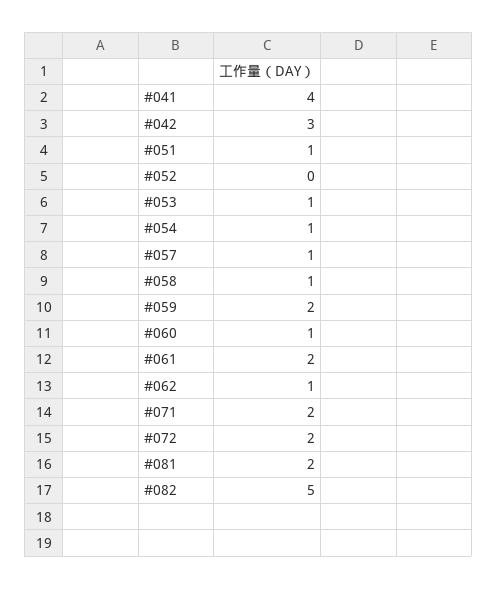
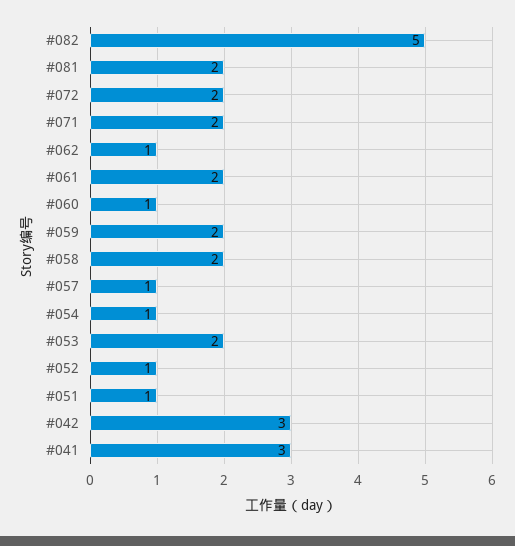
#041: 4 -> 3
#052: 0 -> 1
#053: 1 -> 2
#058: 1 -> 2

